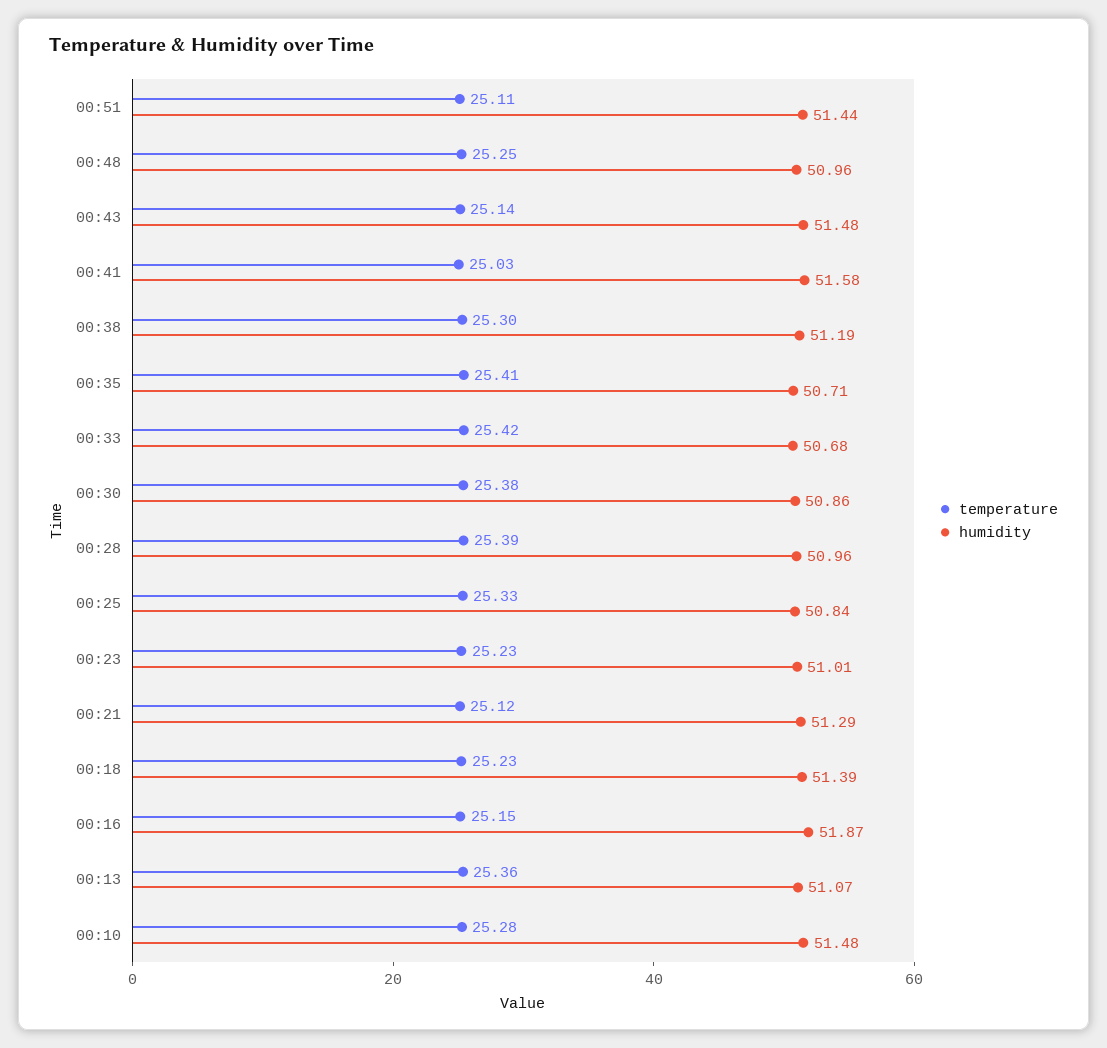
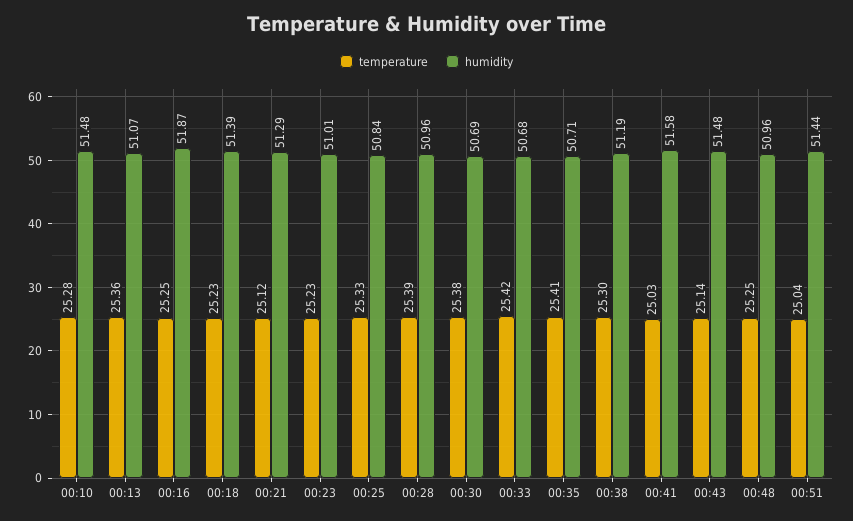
temperature, 00:51: 25.11 -> 25.04
humidity, 00:30: 50.86 -> 50.69
temperature, 00:16: 25.15 -> 25.25

